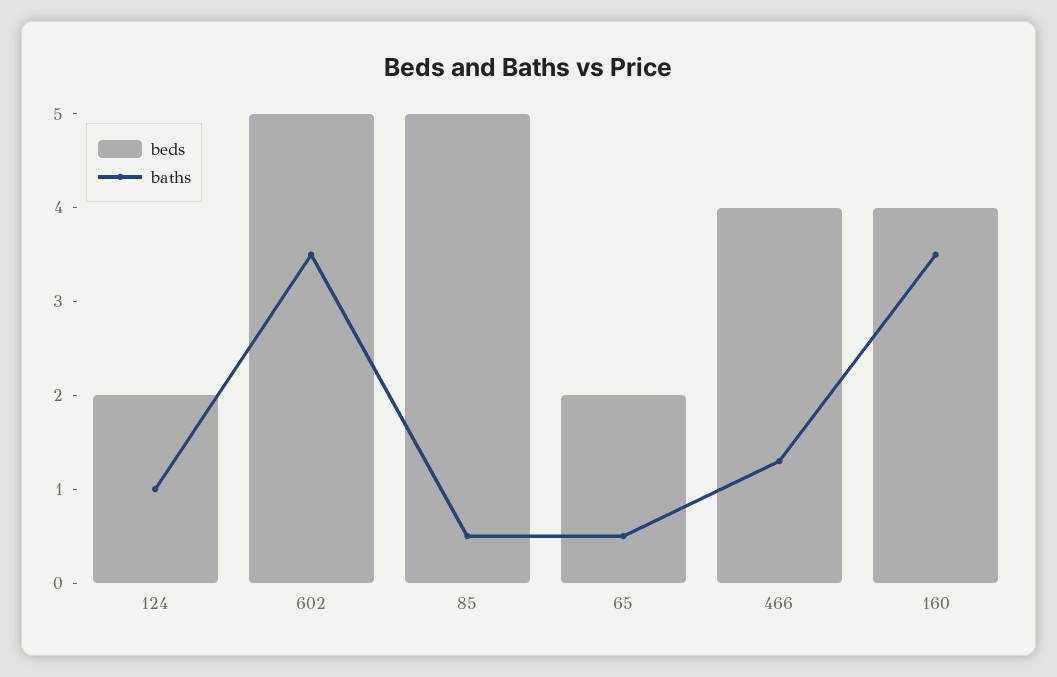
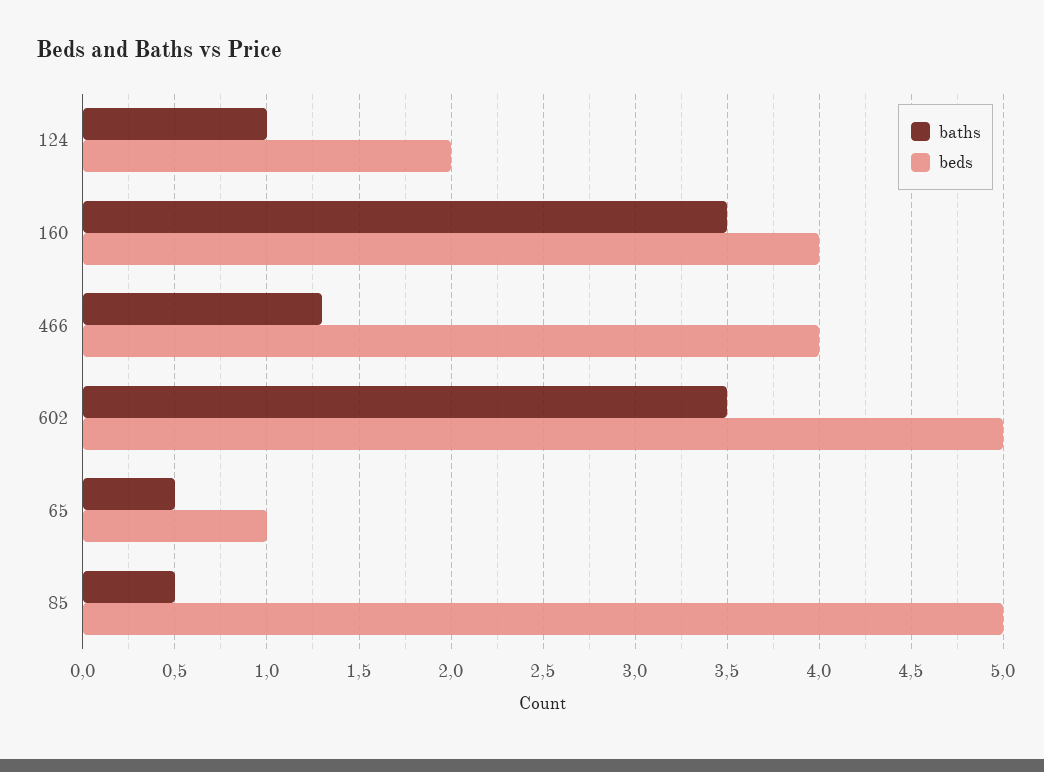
beds, 65: 2 -> 1

